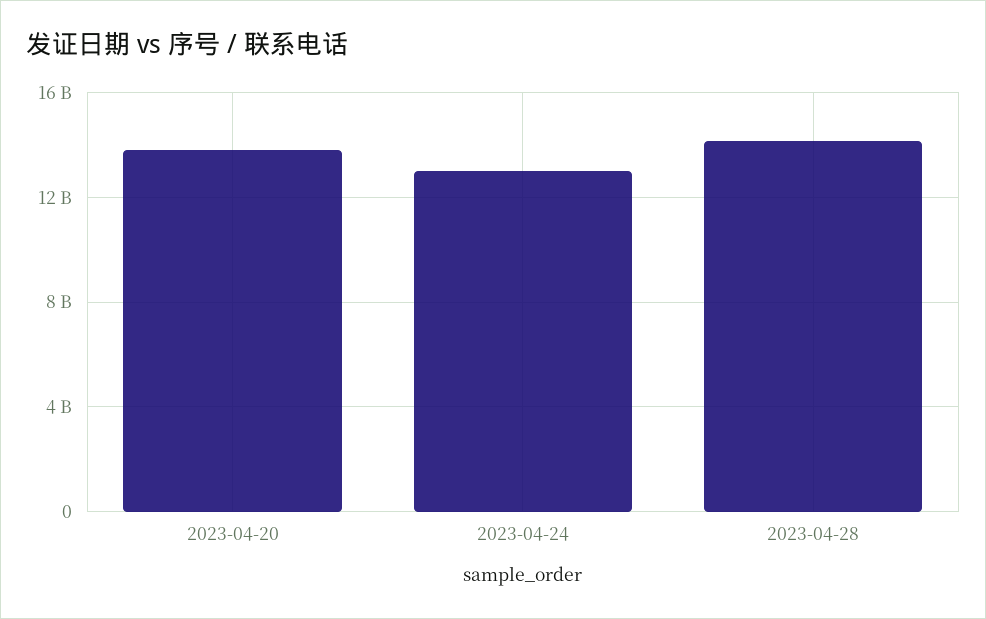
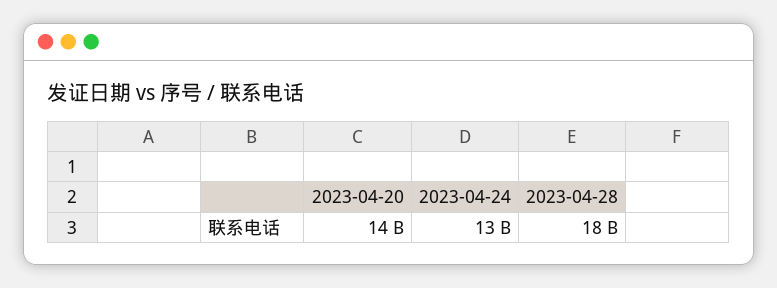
2023-04-28: 14000000000 -> 18000000000

